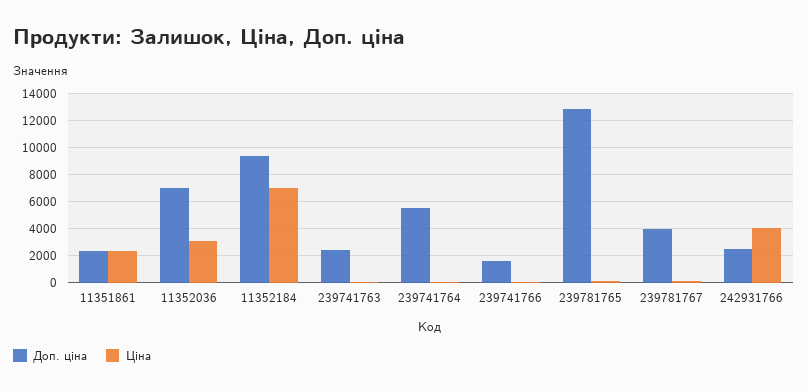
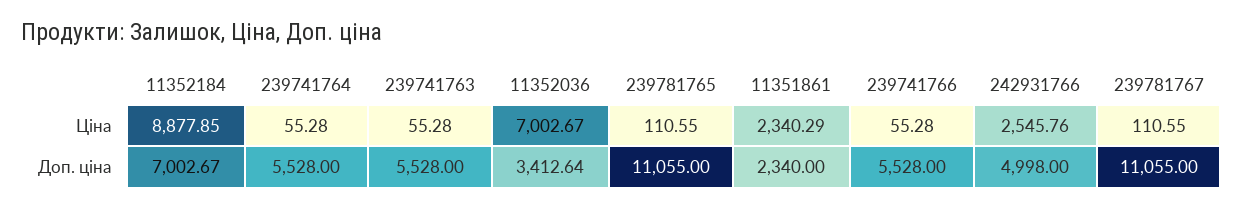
Доп. ціна, 11352036: 7000 -> 3412.64
Ціна, 11352036: 3000 -> 7002.67
Доп. ціна, 11352184: 9500 -> 7002.67
Ціна, 11352184: 7000 -> 8877.85
Доп. ціна, 239741763: 2500 -> 5528
Доп. ціна, 239741766: 1500 -> 5528
Доп. ціна, 239781765: 13000 -> 11055
Доп. ціна, 239781767: 4000 -> 11055
Доп. ціна, 242931766: 2500 -> 4998
Ціна, 242931766: 4000 -> 2545.76

